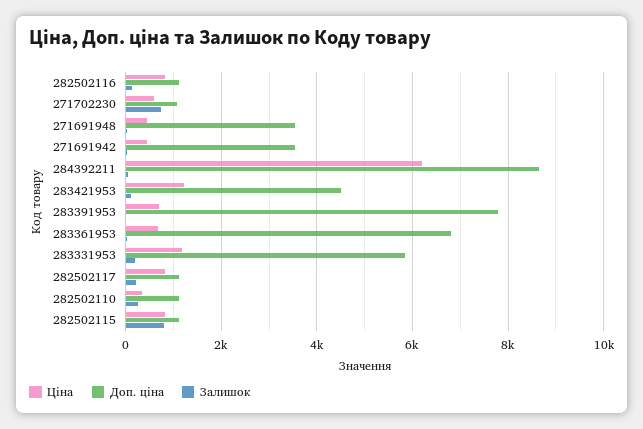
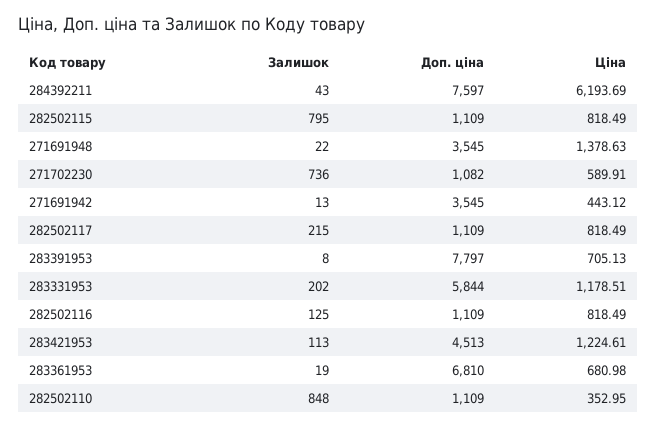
Ціна, 271691948: 400 -> 1378.63
Доп. ціна, 284392211: 8600 -> 7597
Залишок, 282502110: 200 -> 848

